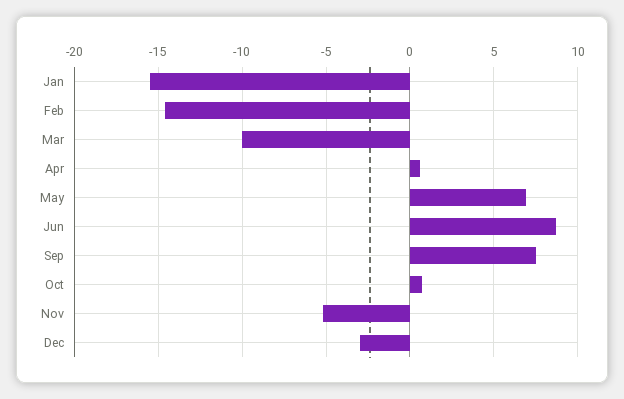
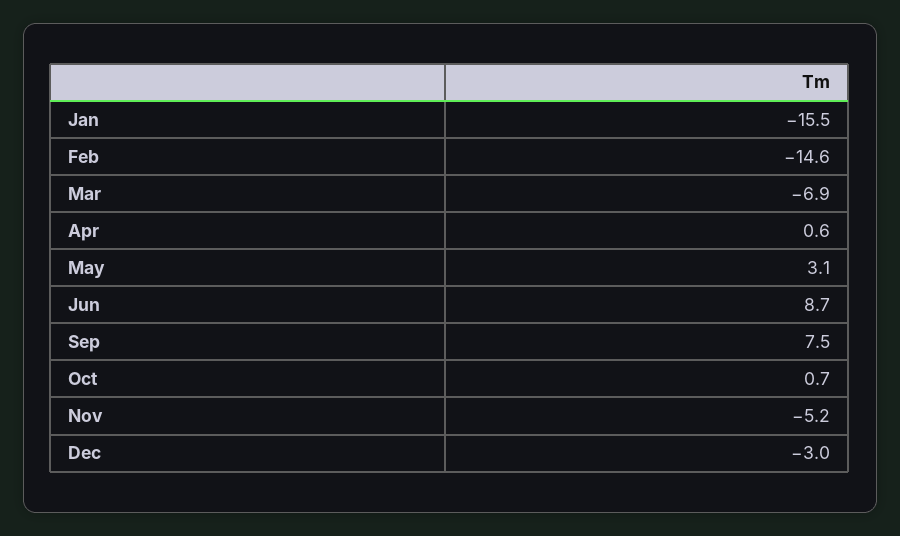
Mar: -10 -> -6.9
May: 7 -> 3.1

